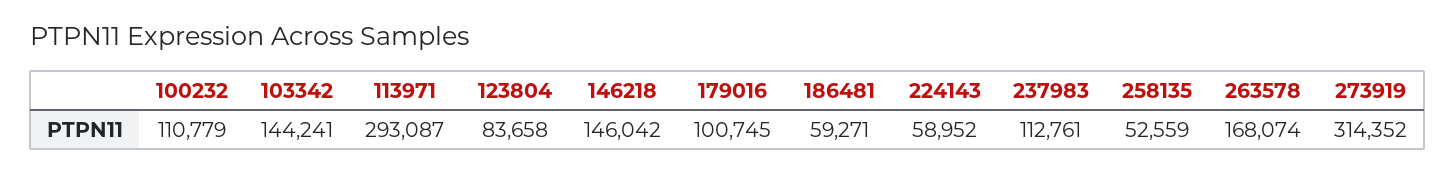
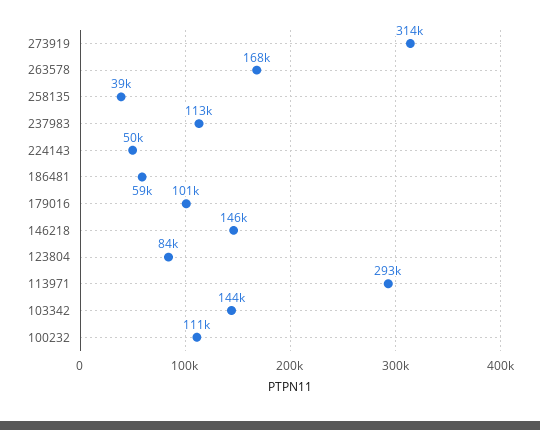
224143: 58952 -> 50000
258135: 52559 -> 39000

